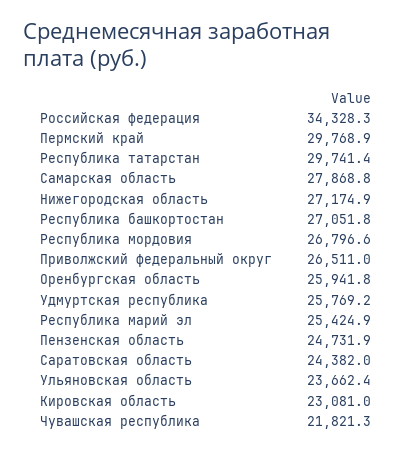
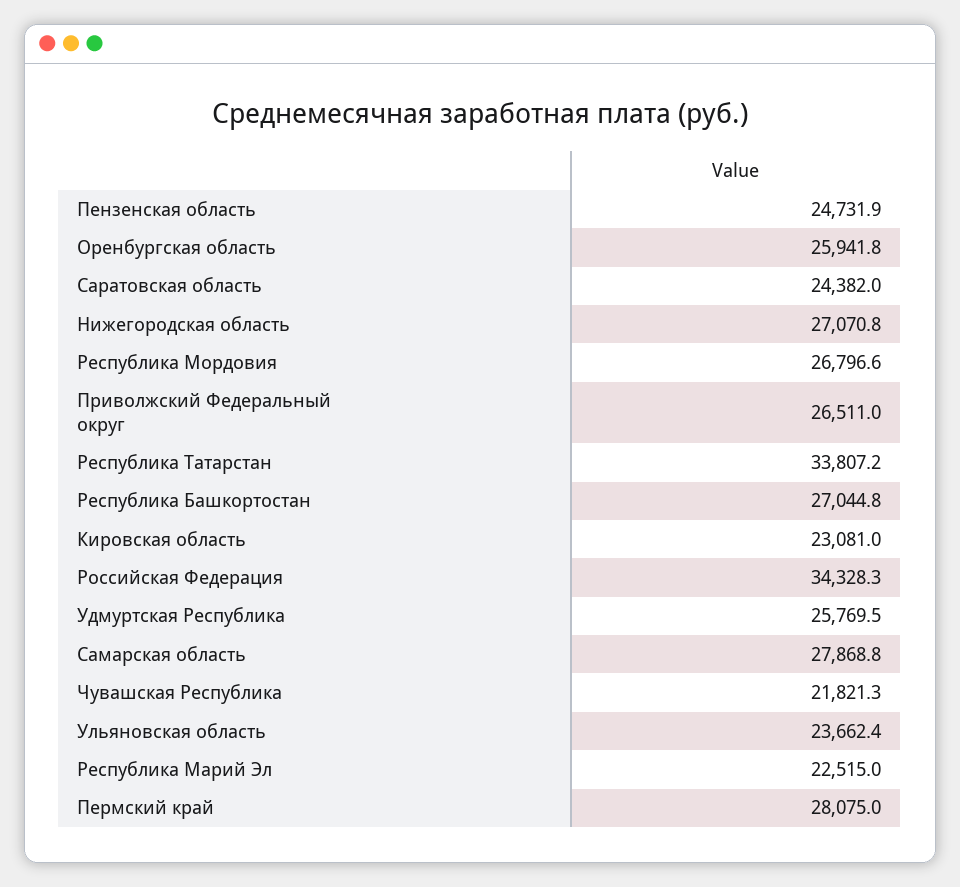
Пермский край: 29768.9 -> 28075
Республика татарстан: 29741.4 -> 33807.2
Нижегородская область: 27174.9 -> 27070.8
Республика башкортостан: 27051.8 -> 27044.8
Удмуртская республика: 25769.2 -> 25769.5
Республика марий эл: 25424.9 -> 22515

